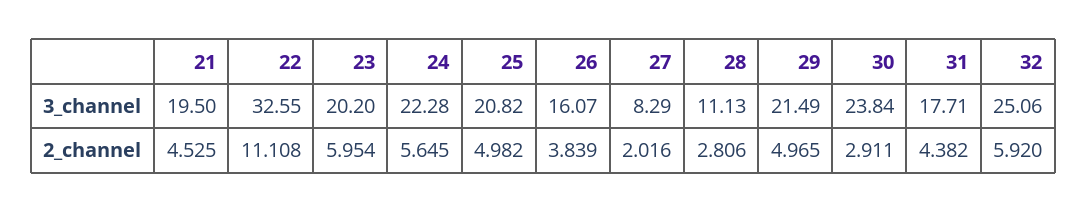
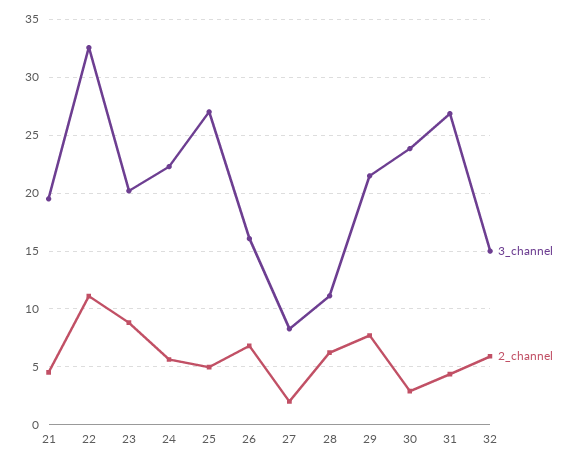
3_channel, 25: 20.82 -> 27
3_channel, 31: 17.71 -> 27
3_channel, 32: 25.06 -> 15
2_channel, 23: 5.954 -> 9
2_channel, 26: 3.839 -> 7
2_channel, 28: 2.806 -> 6
2_channel, 29: 4.965 -> 8

